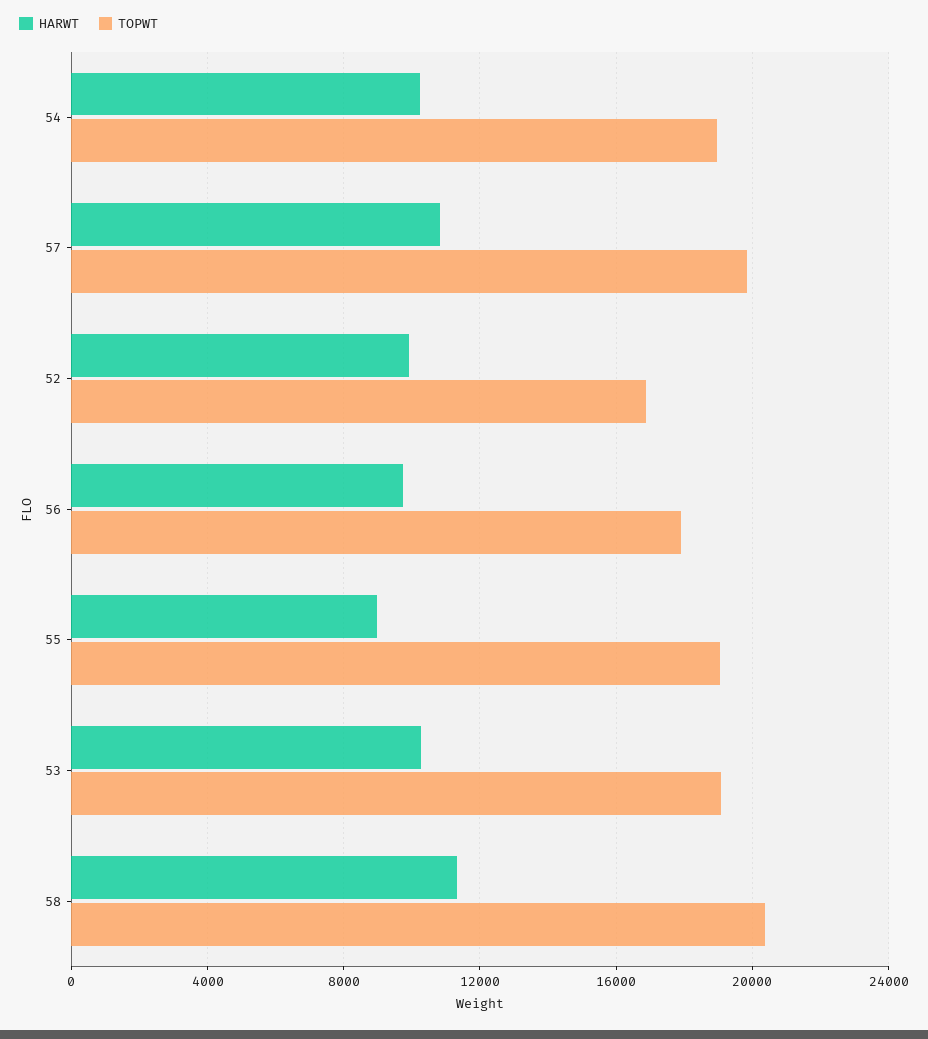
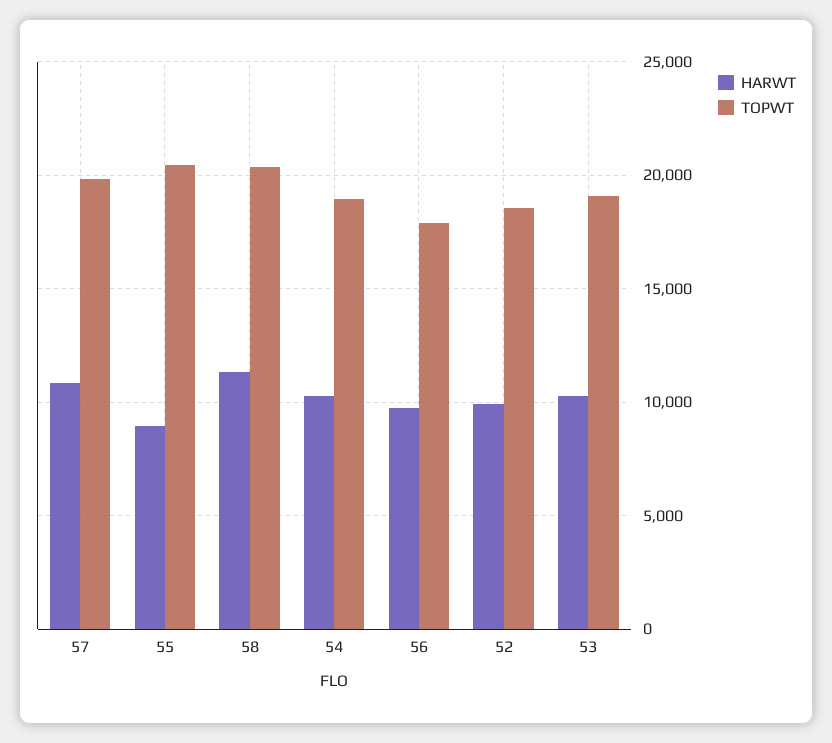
TOPWT, 52: 17000 -> 18500
TOPWT, 55: 19000 -> 20500

